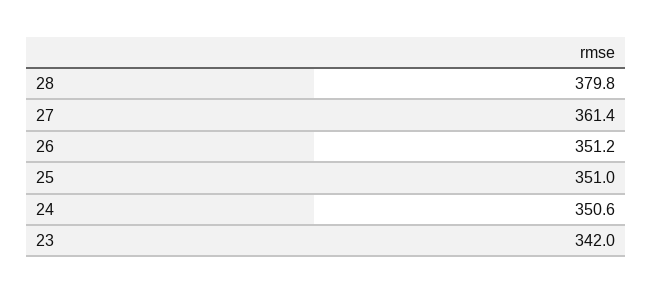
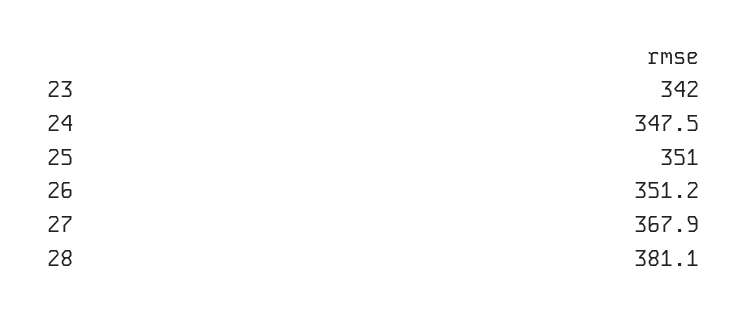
28: 379.8 -> 381.1
27: 361.4 -> 367.9
24: 350.6 -> 347.5

